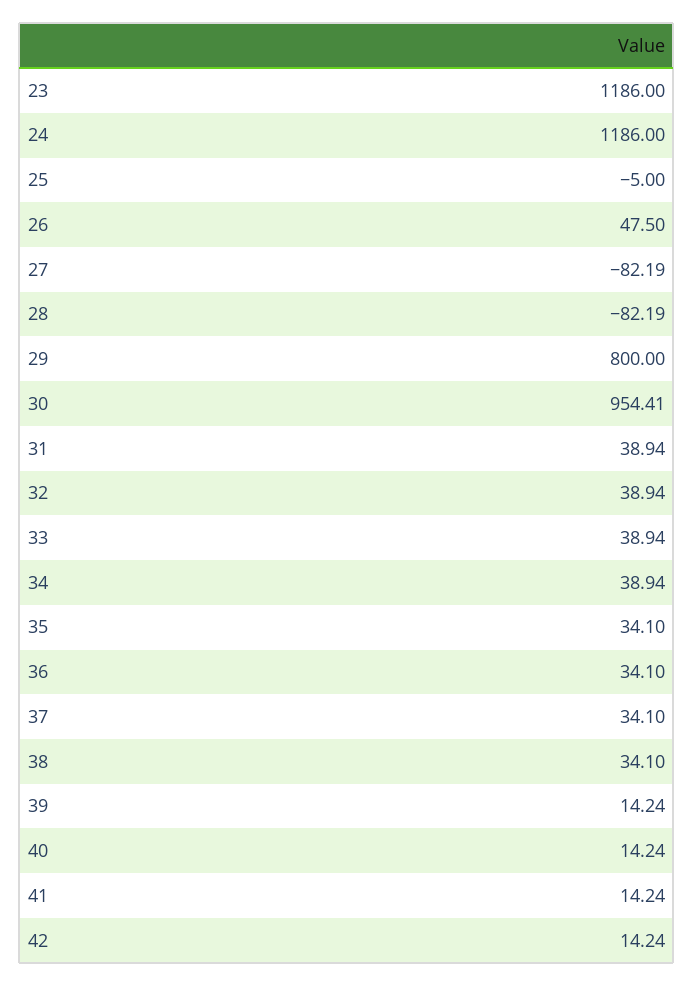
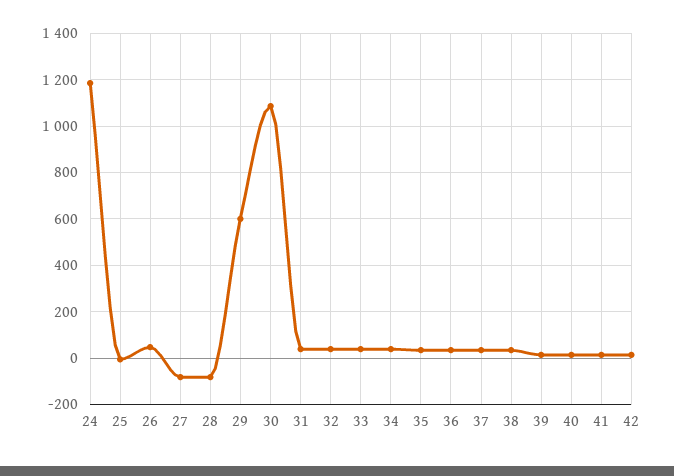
23: 1186 -> none
29: 800 -> 600
30: 954.41 -> 1100

